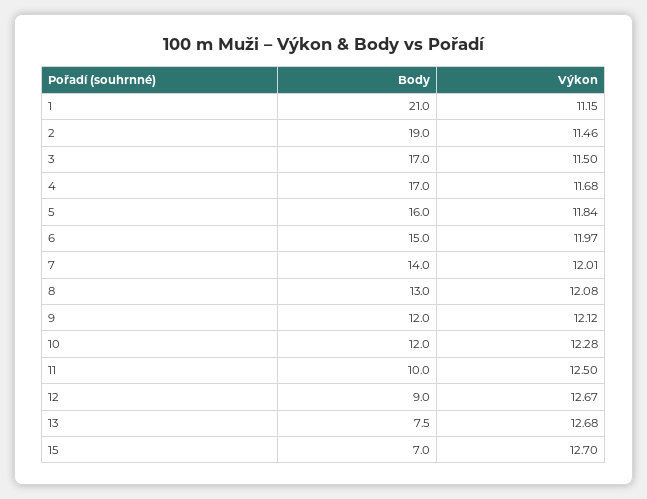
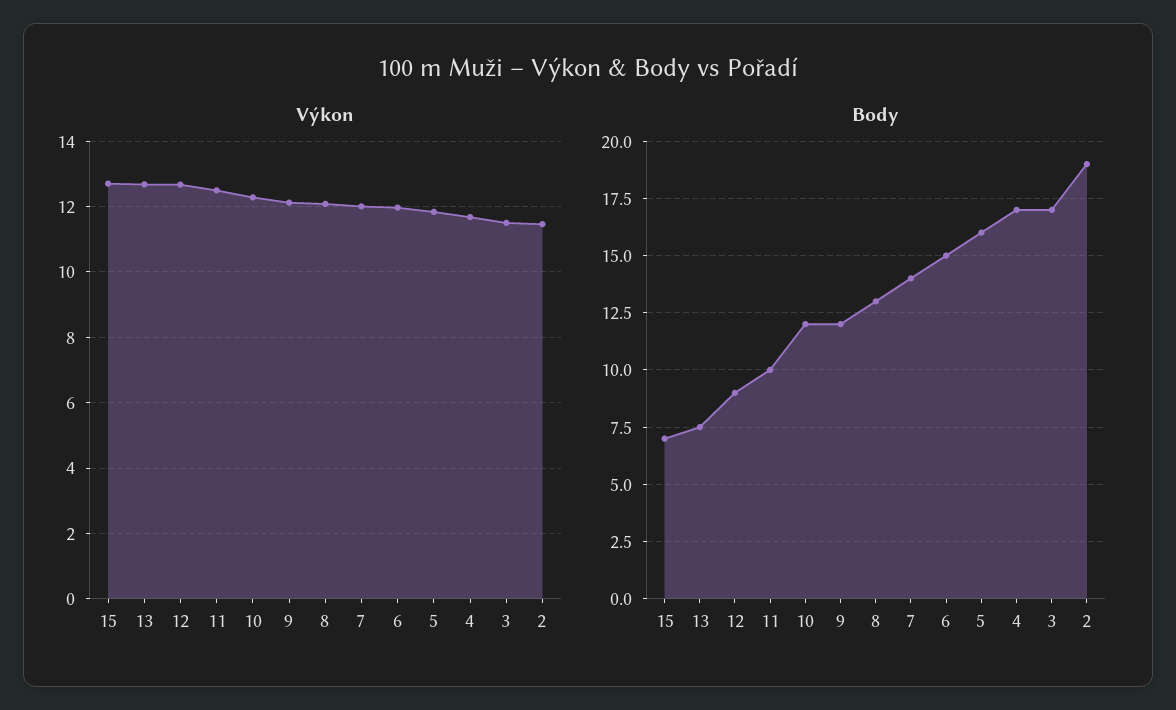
Body, 1: 21 -> none
Výkon, 1: 11.15 -> none

